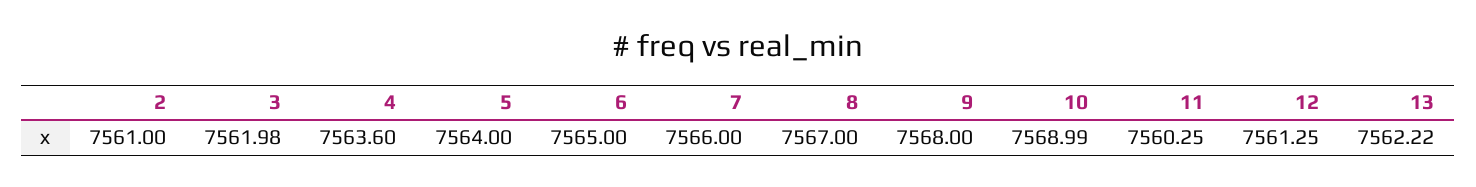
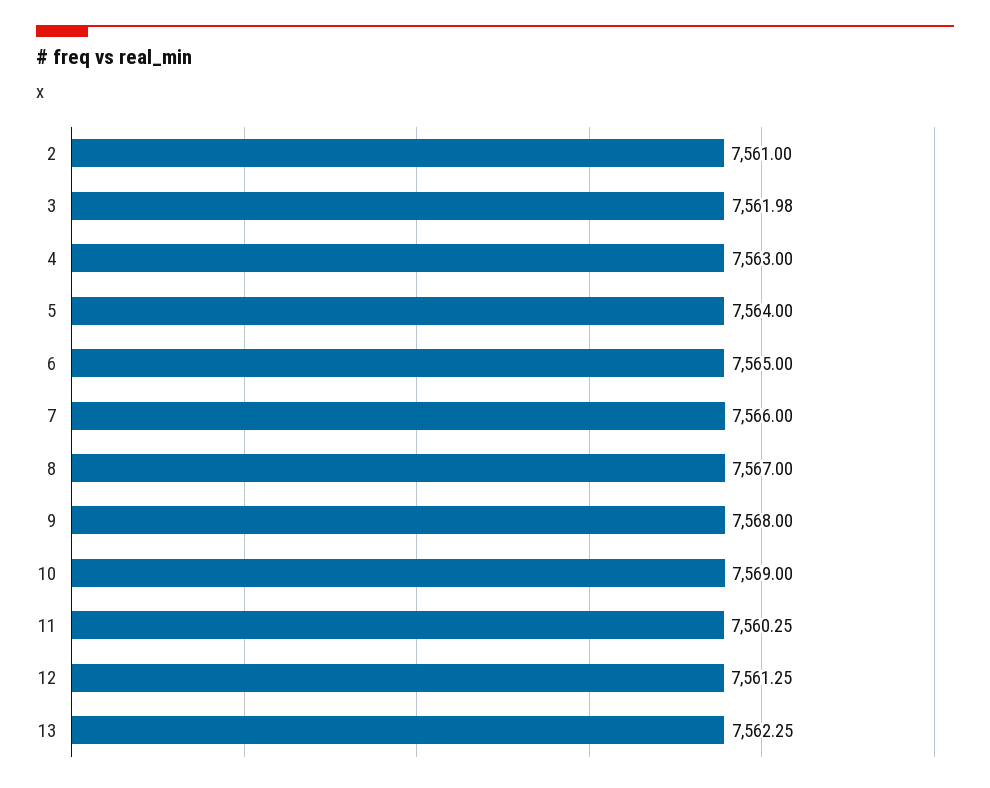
4: 7563.6 -> 7563
10: 7568.99 -> 7569
13: 7562.22 -> 7562.25

